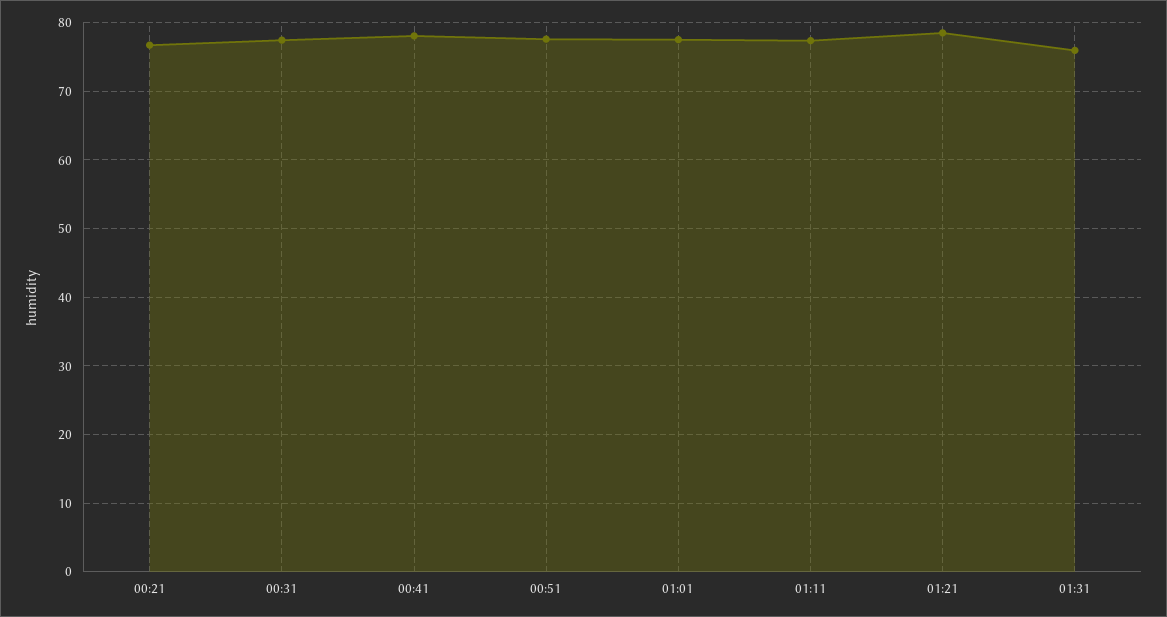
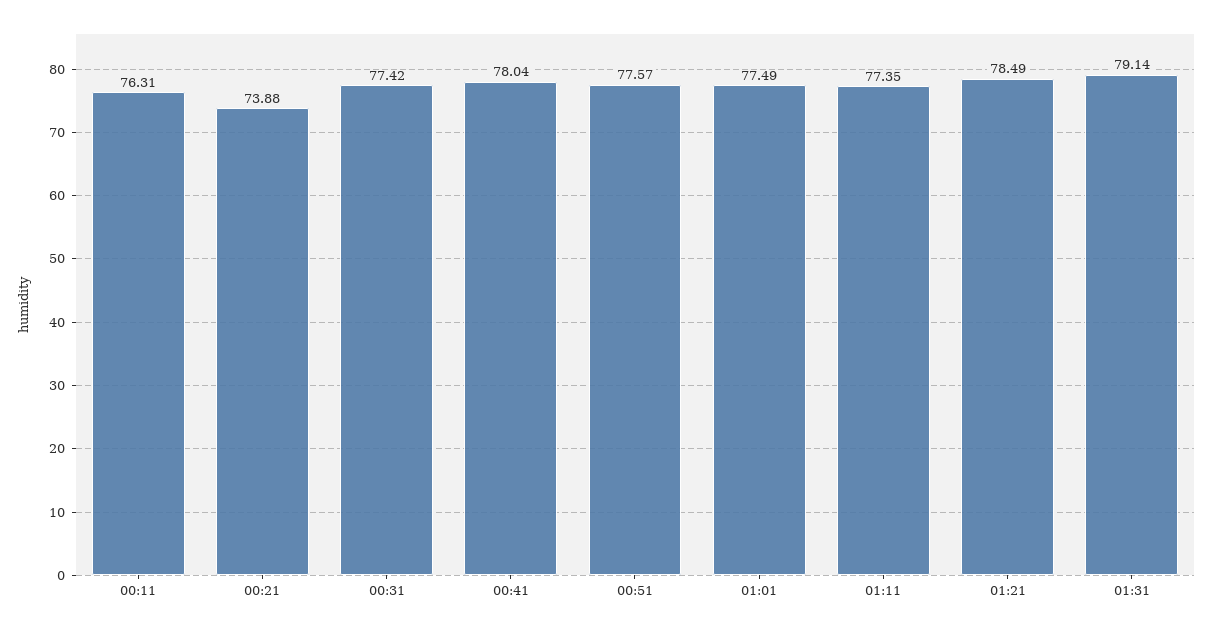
00:21: 77 -> 73.88
01:31: 76 -> 79.14
00:11: none -> 76.31

